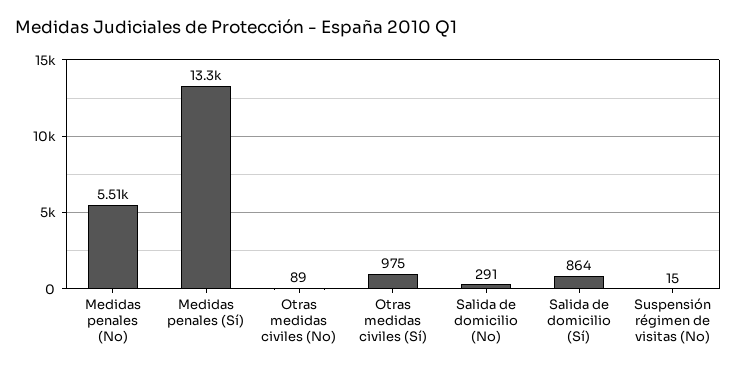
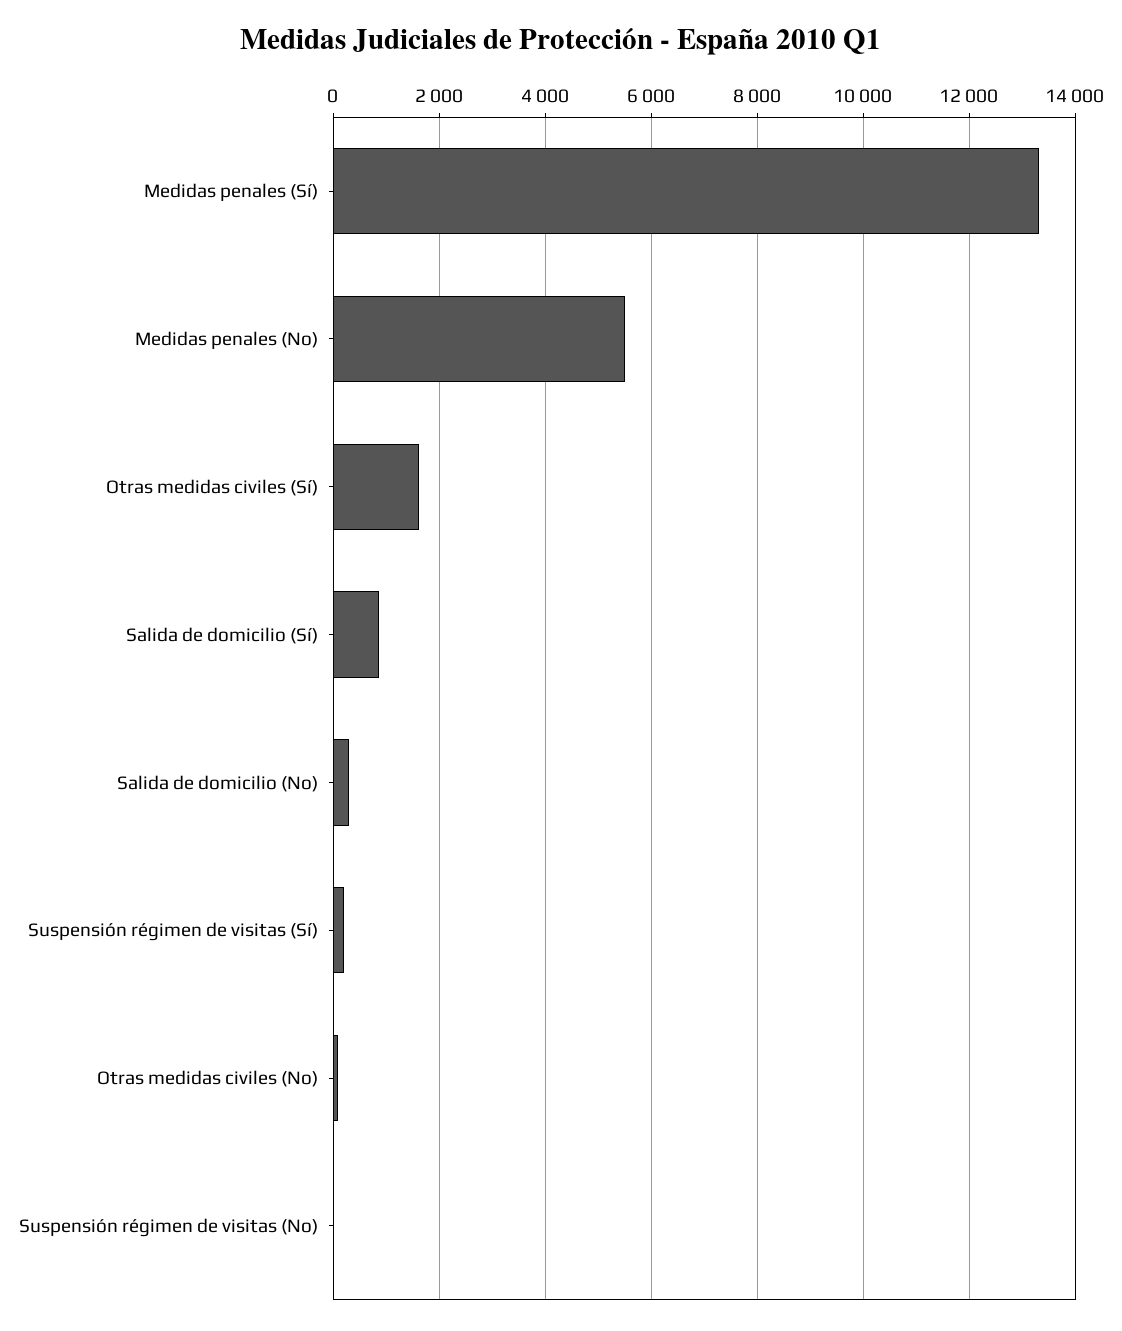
Otras medidas civiles (Sí): 975 -> 1600
Suspensión régimen de visitas (Sí): none -> 200

